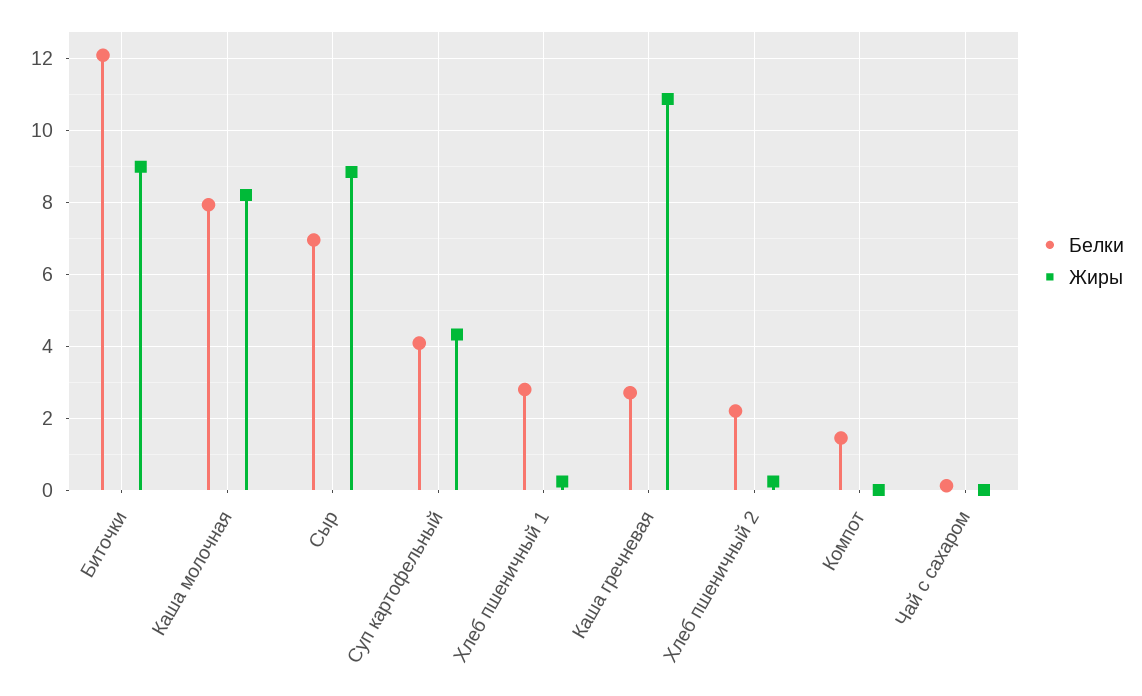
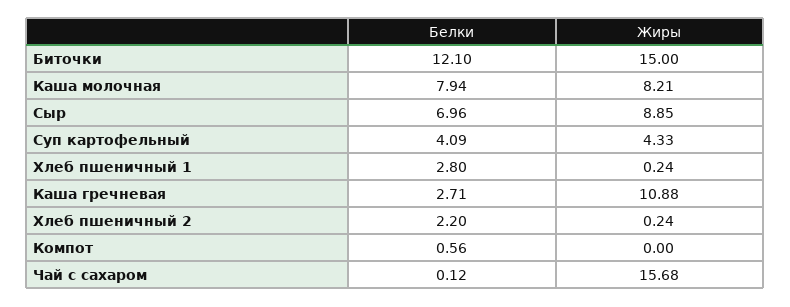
Жиры, Биточки: 9 -> 15
Белки, Компот: 1.4 -> 0.56
Жиры, Чай с сахаром: 0 -> 15.68

